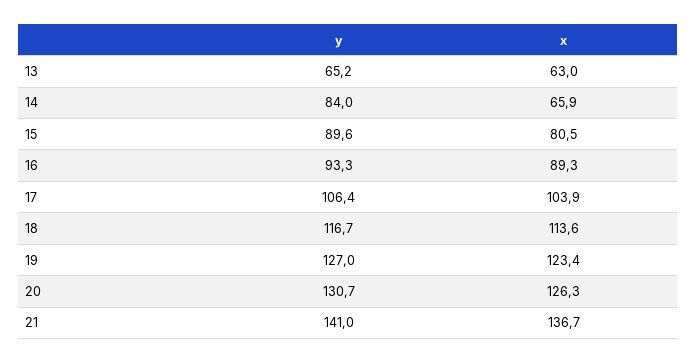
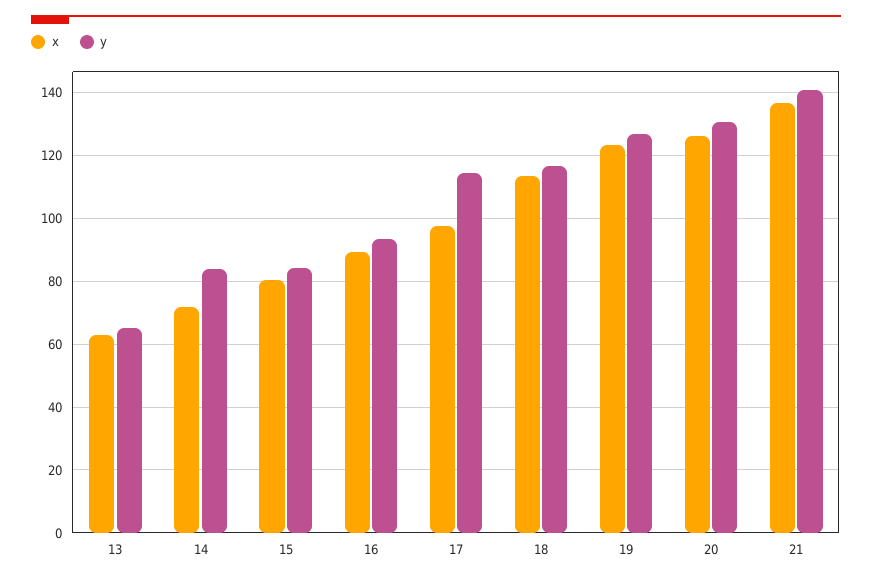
x, 14: 65.9 -> 72
y, 15: 89.6 -> 84
y, 17: 106.4 -> 114
x, 17: 103.9 -> 98

